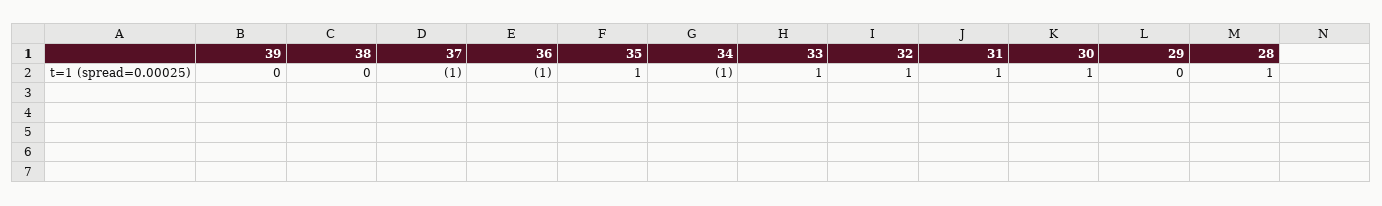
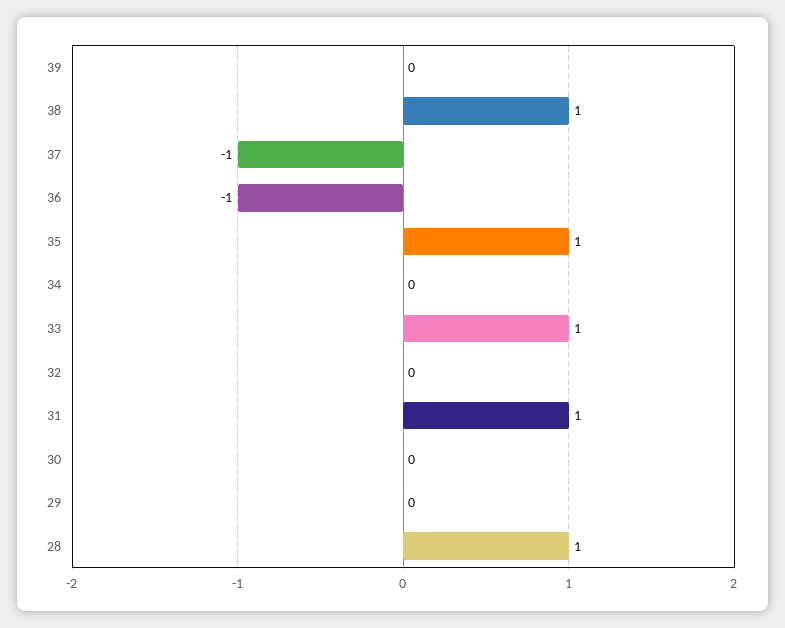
38: 0 -> 1
34: -1 -> 0
32: 1 -> 0
30: 1 -> 0

